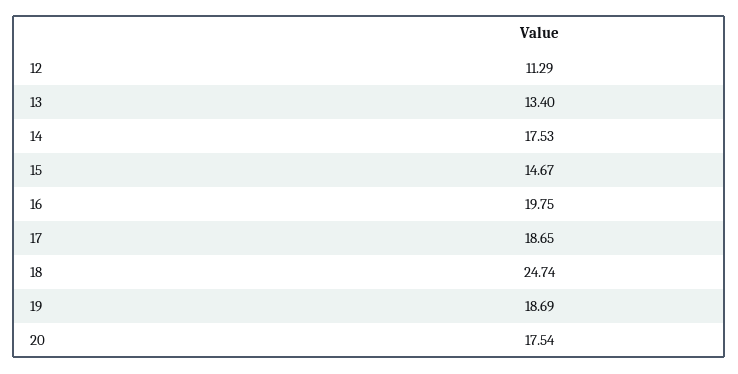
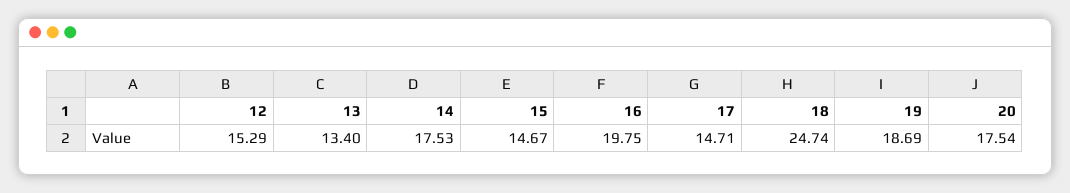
12: 11.29 -> 15.29
17: 18.65 -> 14.71

